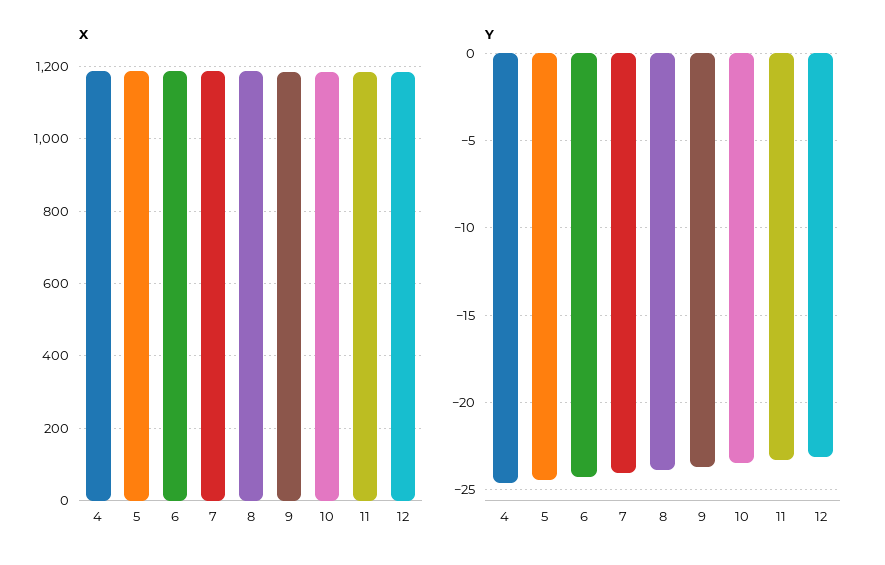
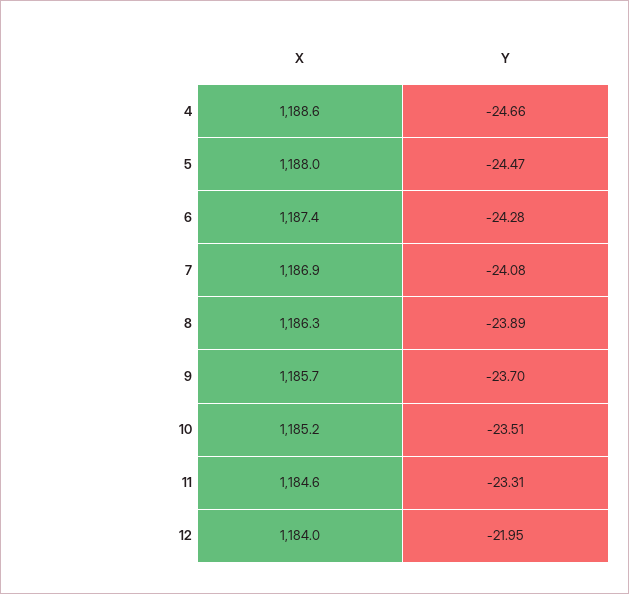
Y, 12: -23 -> -21.95

